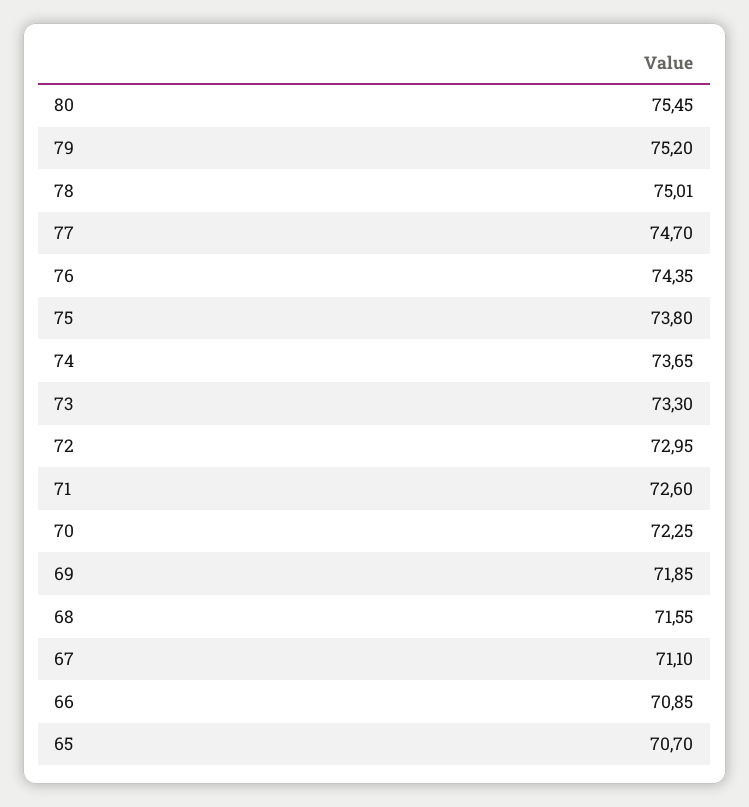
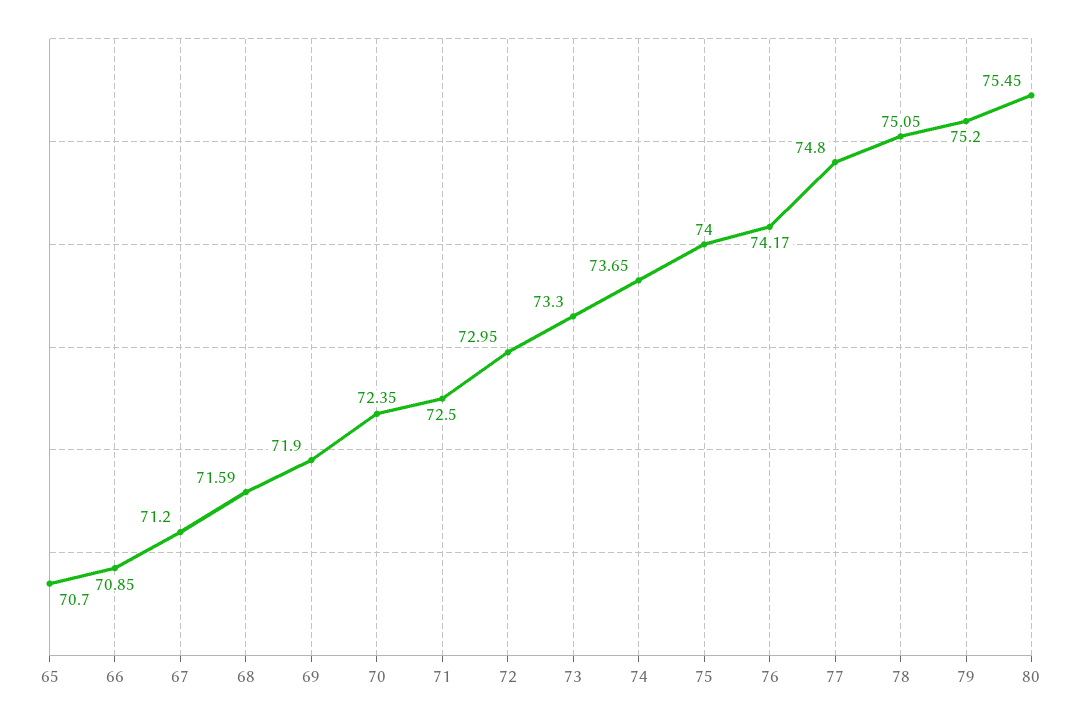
78: 75.01 -> 75.05
77: 74.7 -> 74.8
76: 74.35 -> 74.17
75: 73.8 -> 74
71: 72.6 -> 72.5
70: 72.25 -> 72.35
69: 71.85 -> 71.9
68: 71.55 -> 71.59
67: 71.1 -> 71.2

